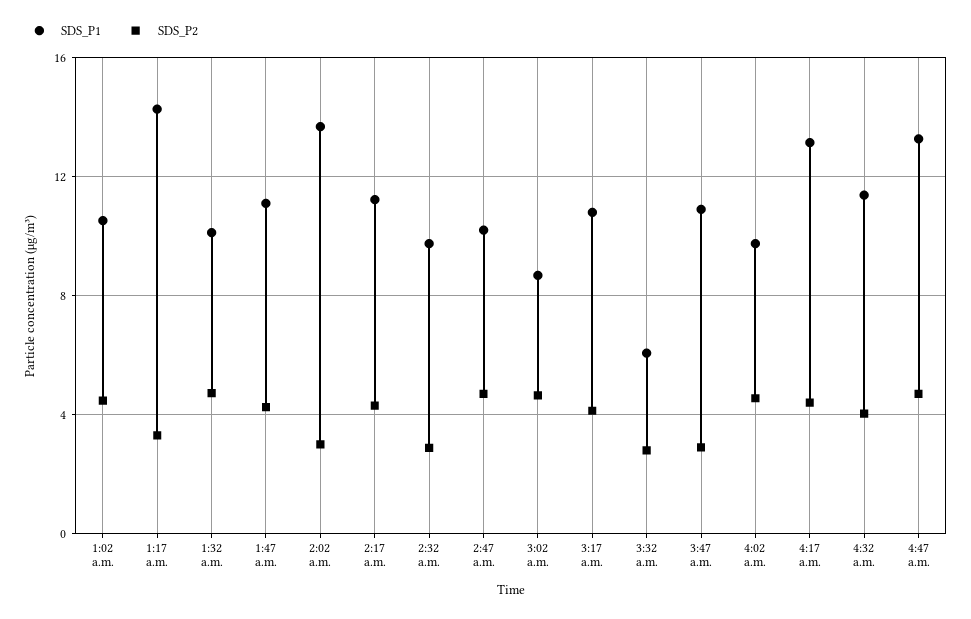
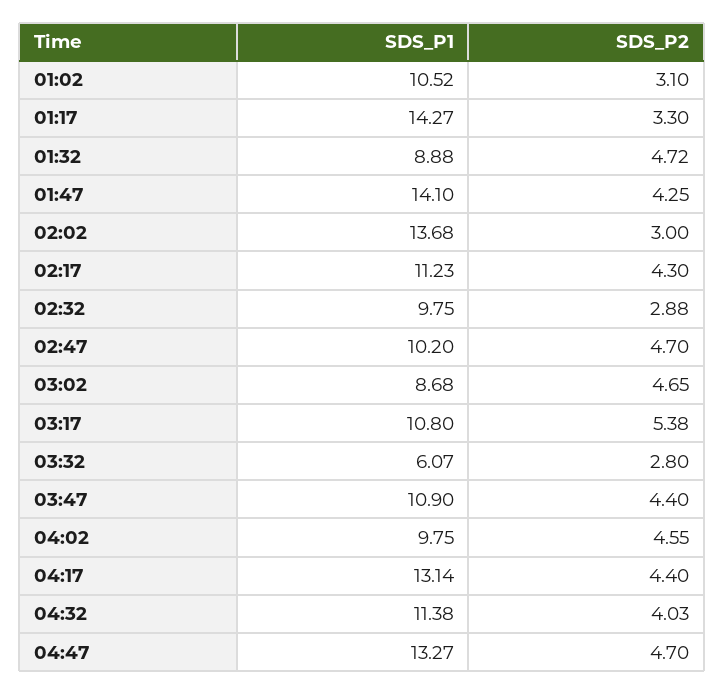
SDS_P2, 1:02 a.m.: 4.5 -> 3.1
SDS_P1, 1:32 a.m.: 10 -> 8.88
SDS_P1, 1:47 a.m.: 11 -> 14.1
SDS_P2, 3:17 a.m.: 4 -> 5.38
SDS_P2, 3:47 a.m.: 3 -> 4.4

